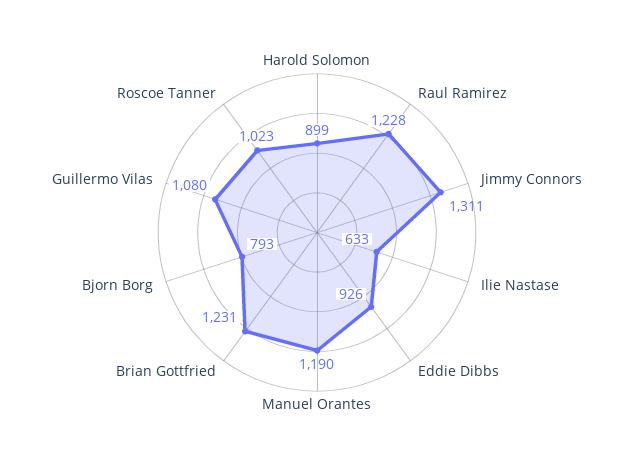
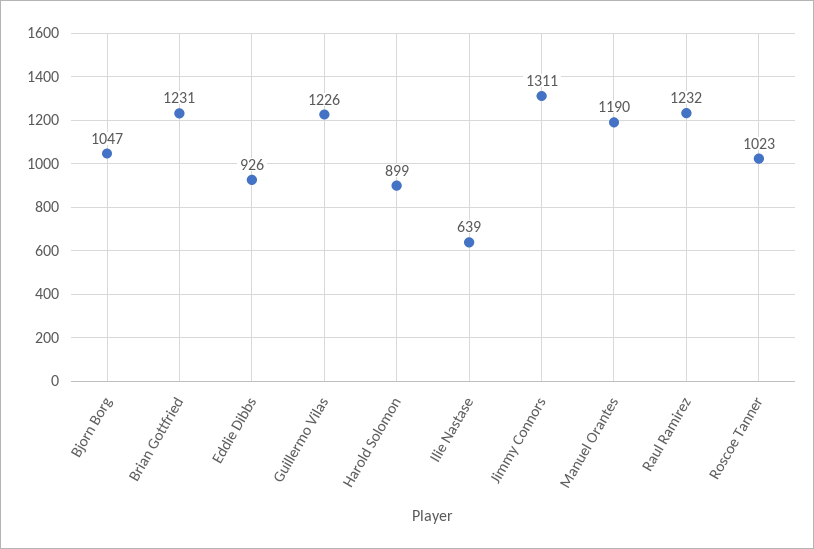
Raul Ramirez: 1228 -> 1232
Ilie Nastase: 633 -> 639
Bjorn Borg: 793 -> 1047
Guillermo Vilas: 1080 -> 1226

